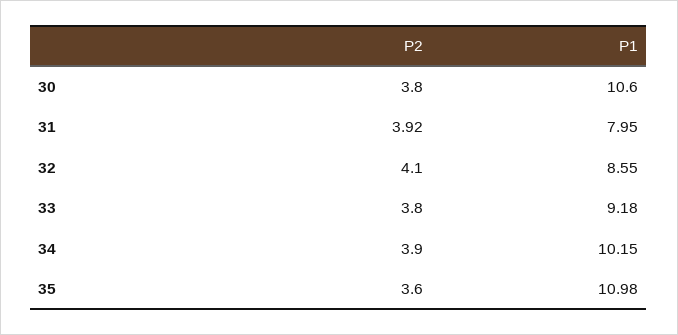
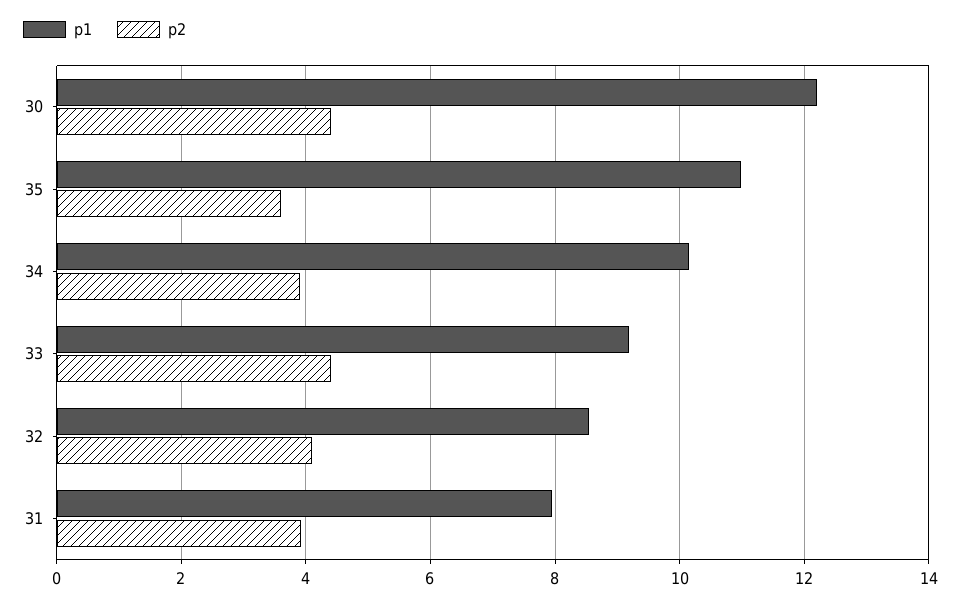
P2, 30: 3.8 -> 4.4
P1, 30: 10.6 -> 12.2
P2, 33: 3.8 -> 4.4

